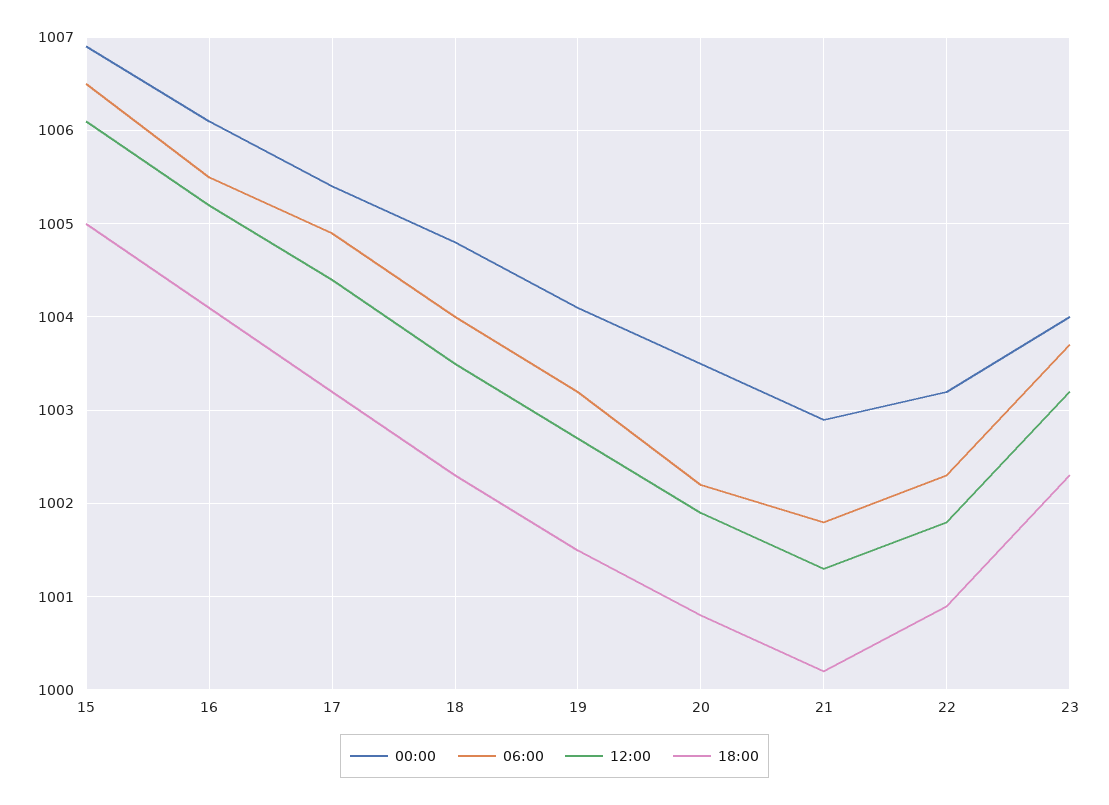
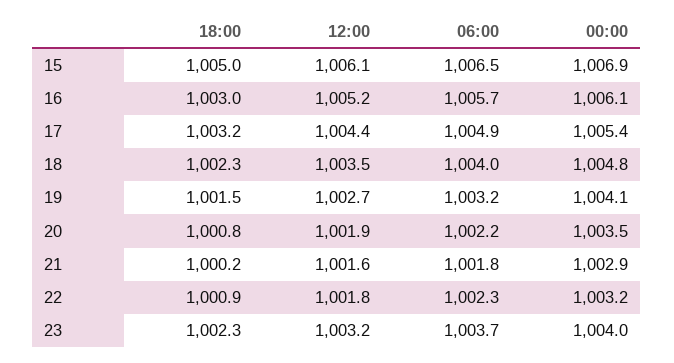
06:00, 16: 1005.5 -> 1005.7
18:00, 16: 1004.1 -> 1003
12:00, 21: 1001.3 -> 1001.6

